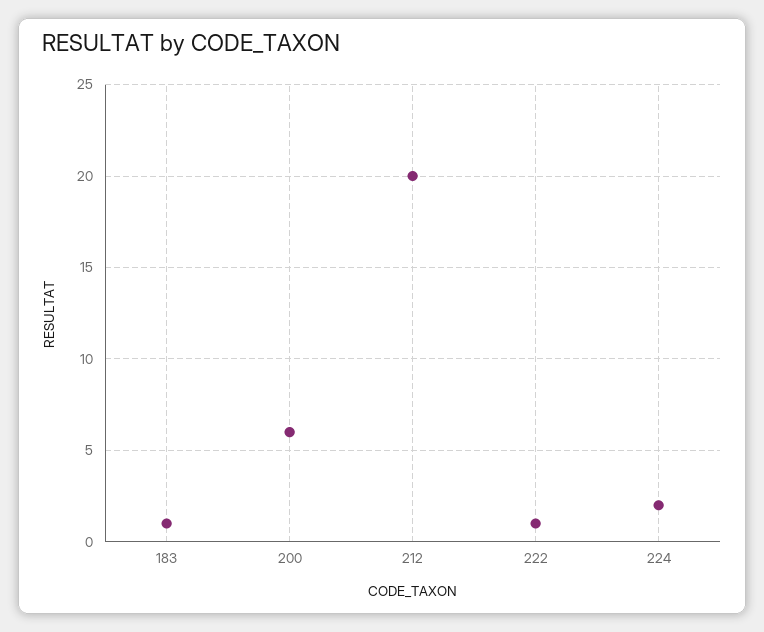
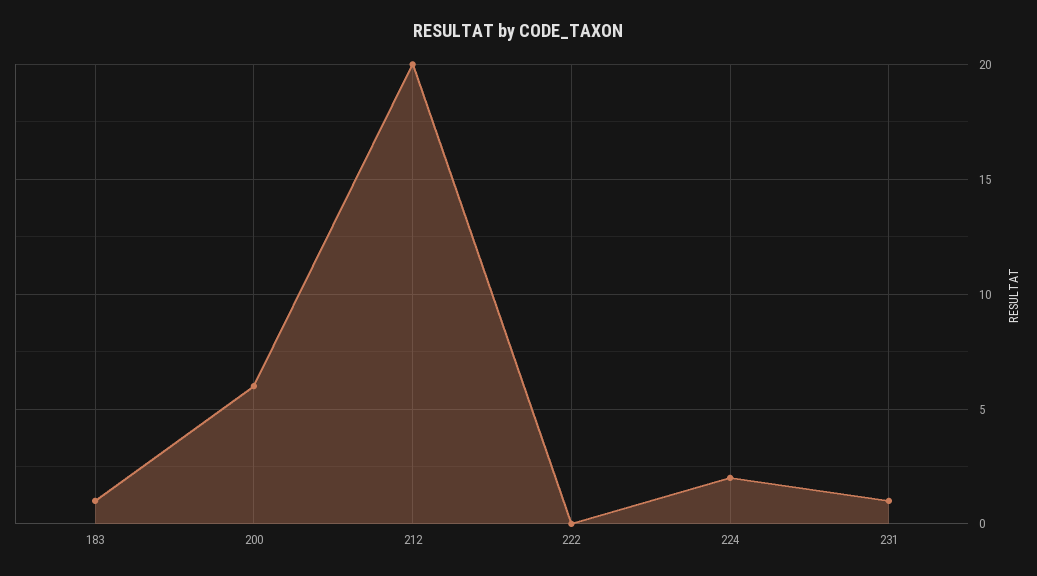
222: 1 -> 0
231: none -> 1

